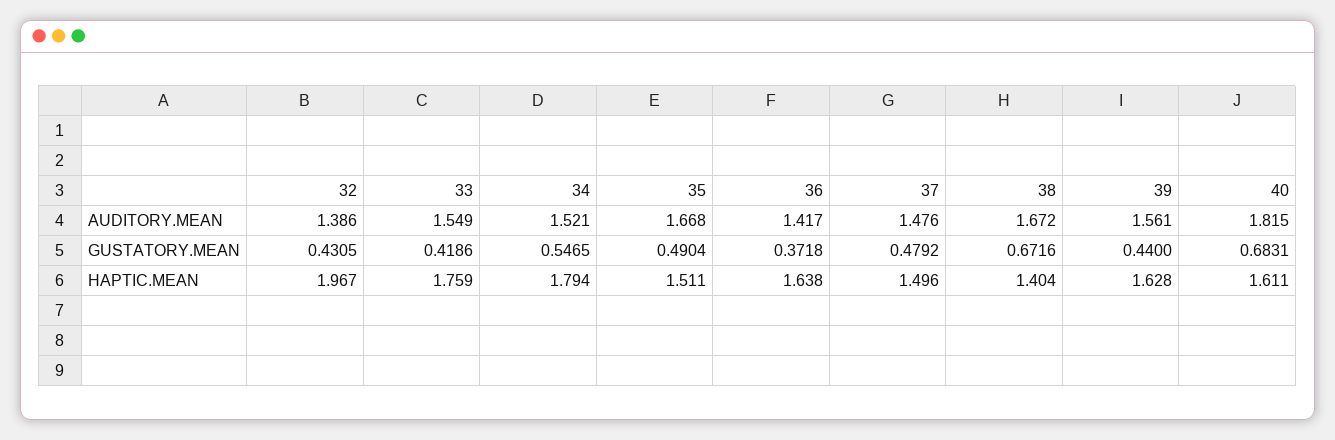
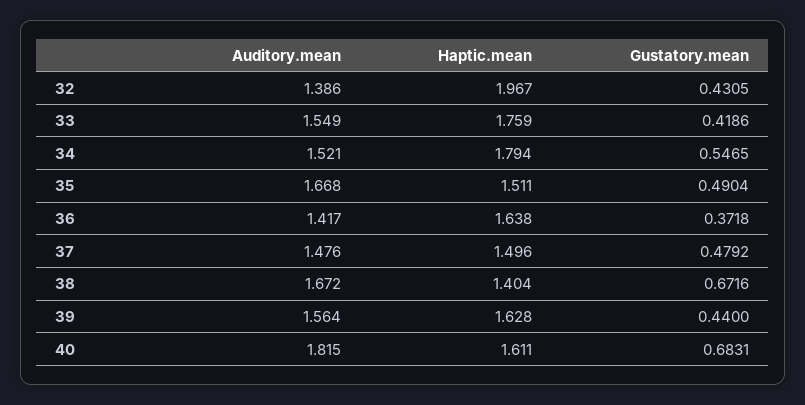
39, AUDITORY.MEAN: 1.561 -> 1.564

